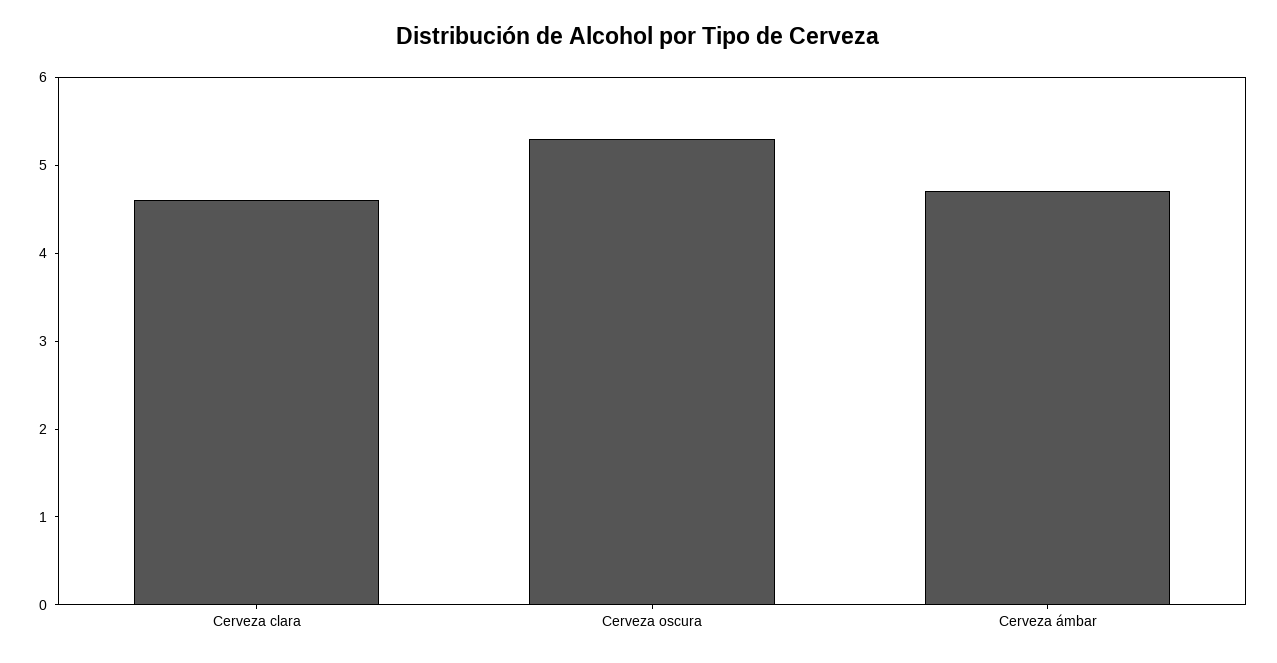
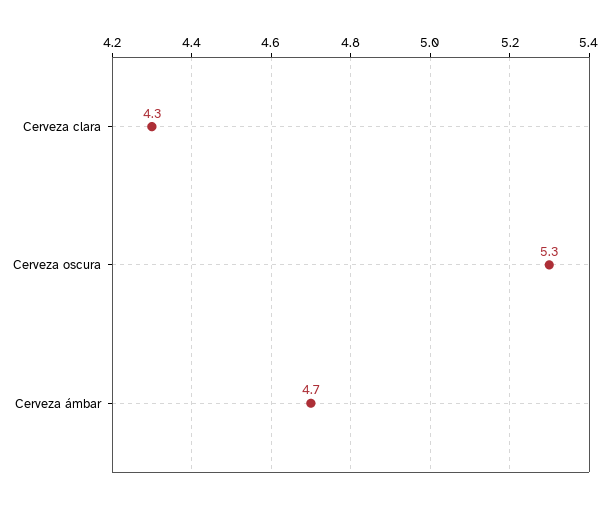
Cerveza clara: 4.6 -> 4.3

